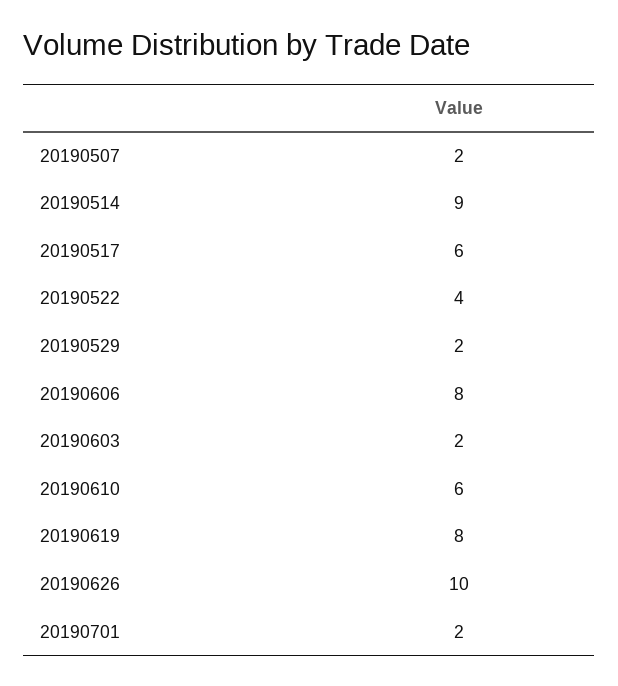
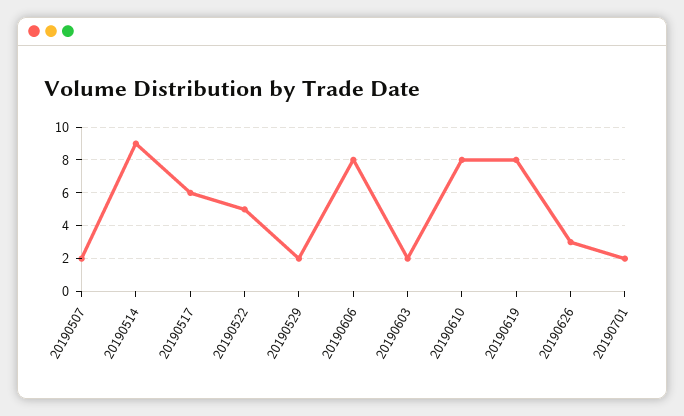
20190522: 4 -> 5
20190610: 6 -> 8
20190626: 10 -> 3

